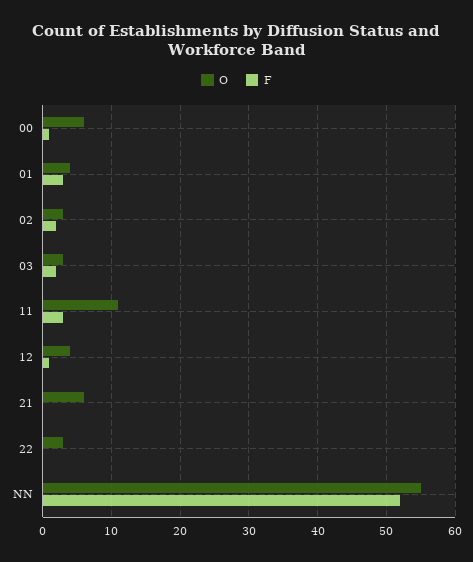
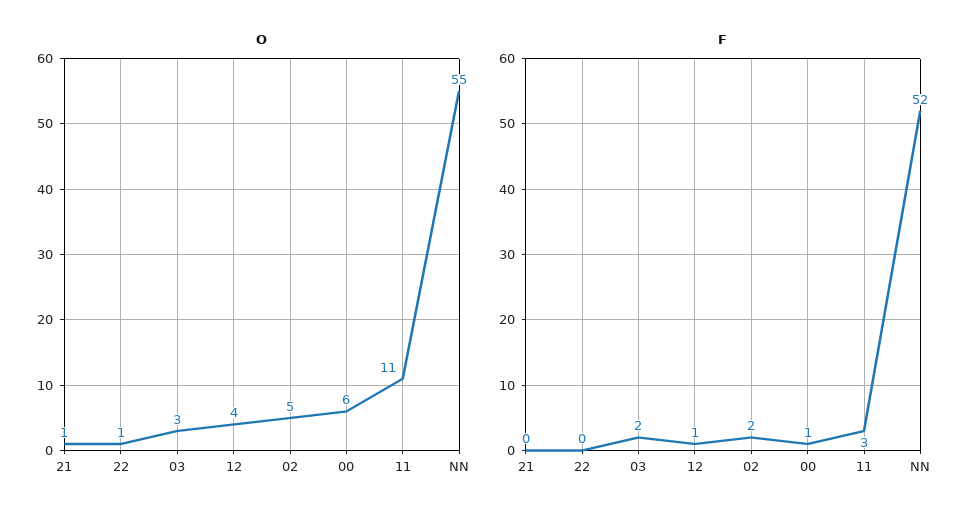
O, 01: 4 -> none
F, 01: 3 -> none
O, 02: 3 -> 5
O, 21: 6 -> 1
O, 22: 3 -> 1

